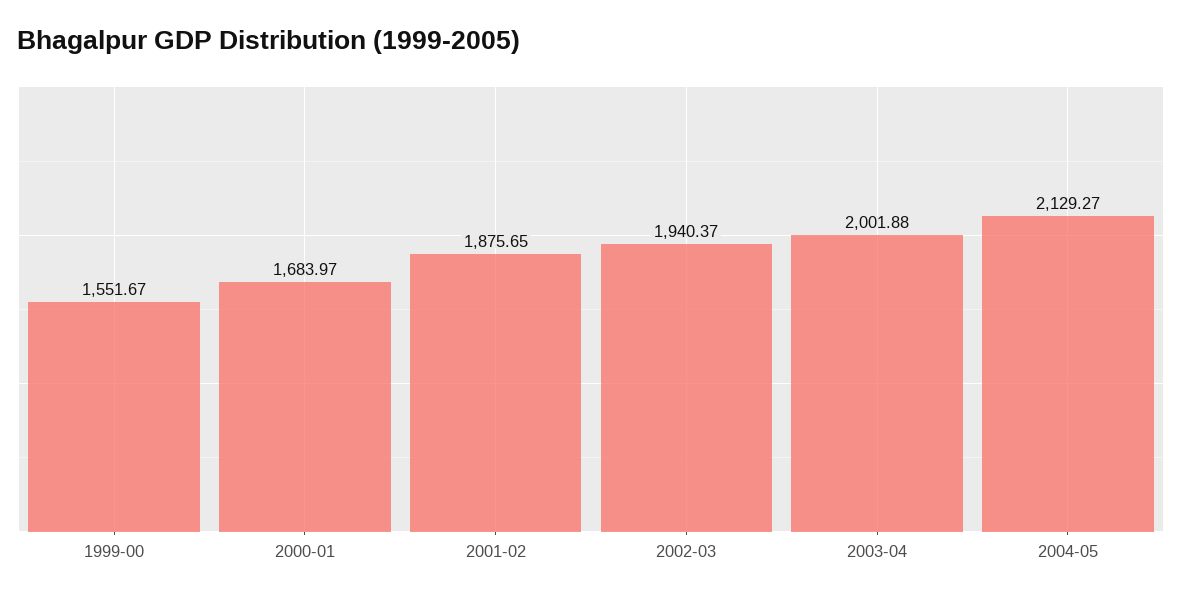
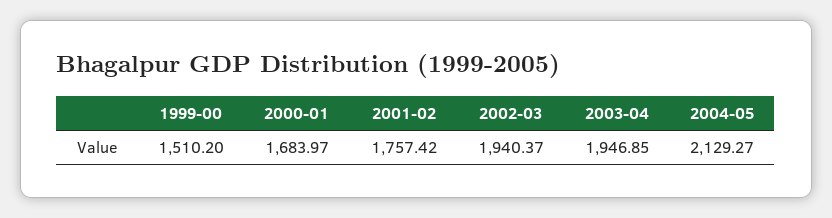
1999-00: 1551.67 -> 1510.2
2001-02: 1875.65 -> 1757.42
2003-04: 2001.88 -> 1946.85

